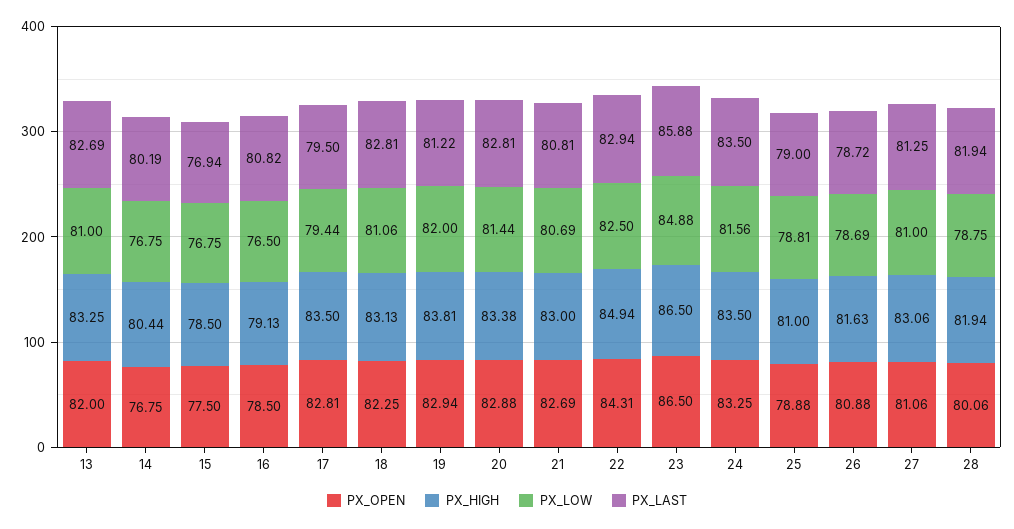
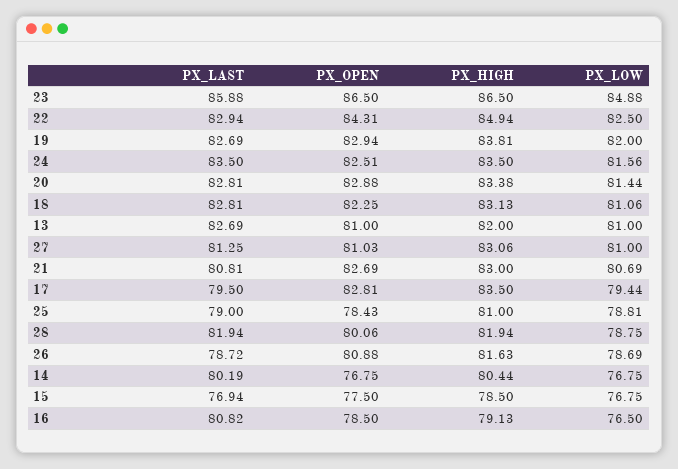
PX_OPEN, 13: 82 -> 81
PX_HIGH, 13: 83.25 -> 82
PX_LAST, 19: 81.22 -> 82.69
PX_OPEN, 24: 83.25 -> 82.51
PX_OPEN, 25: 78.88 -> 78.43
PX_OPEN, 27: 81.06 -> 81.03

